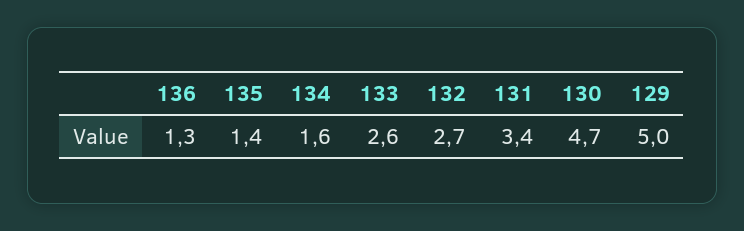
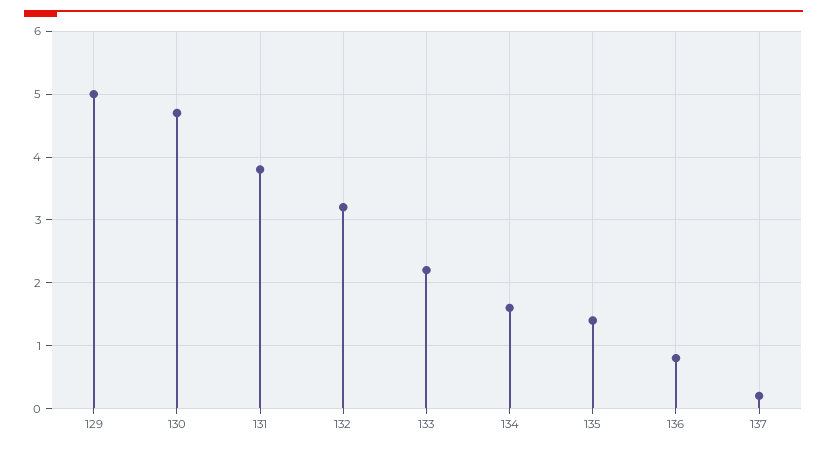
136: 1.3 -> 0.8
133: 2.6 -> 2.2
132: 2.7 -> 3.2
131: 3.4 -> 3.8
137: none -> 0.2

